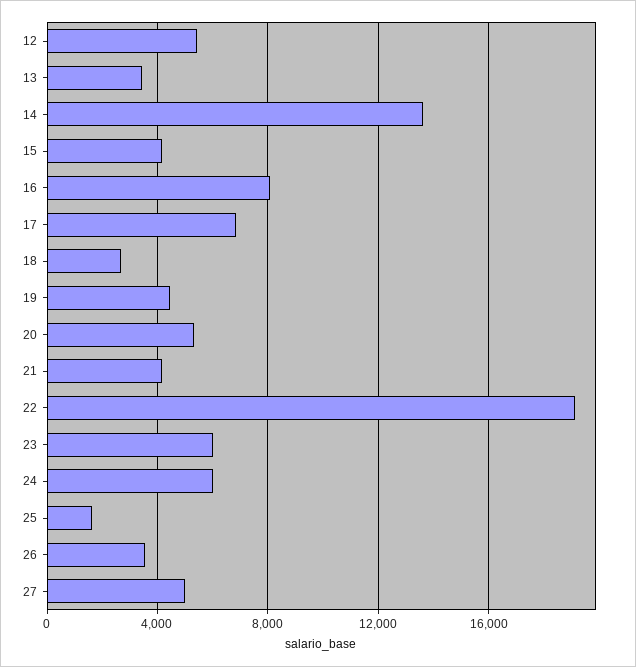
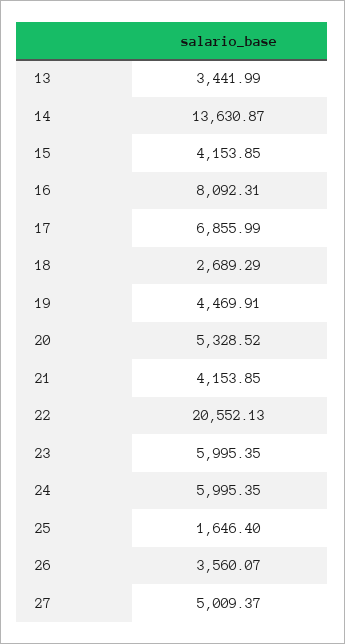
12: 5500 -> none
22: 19000 -> 20552.13

